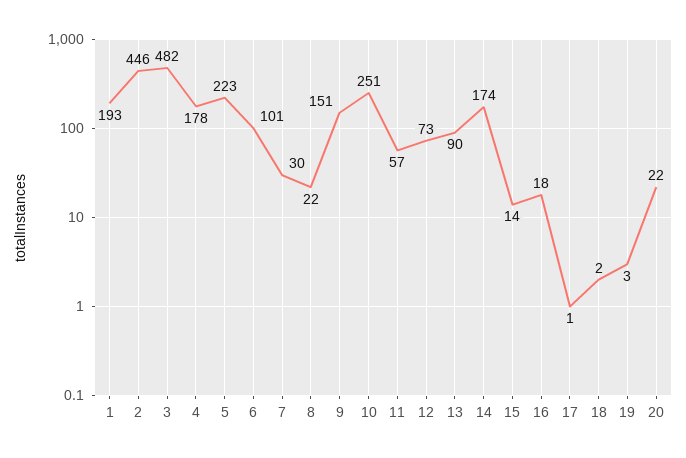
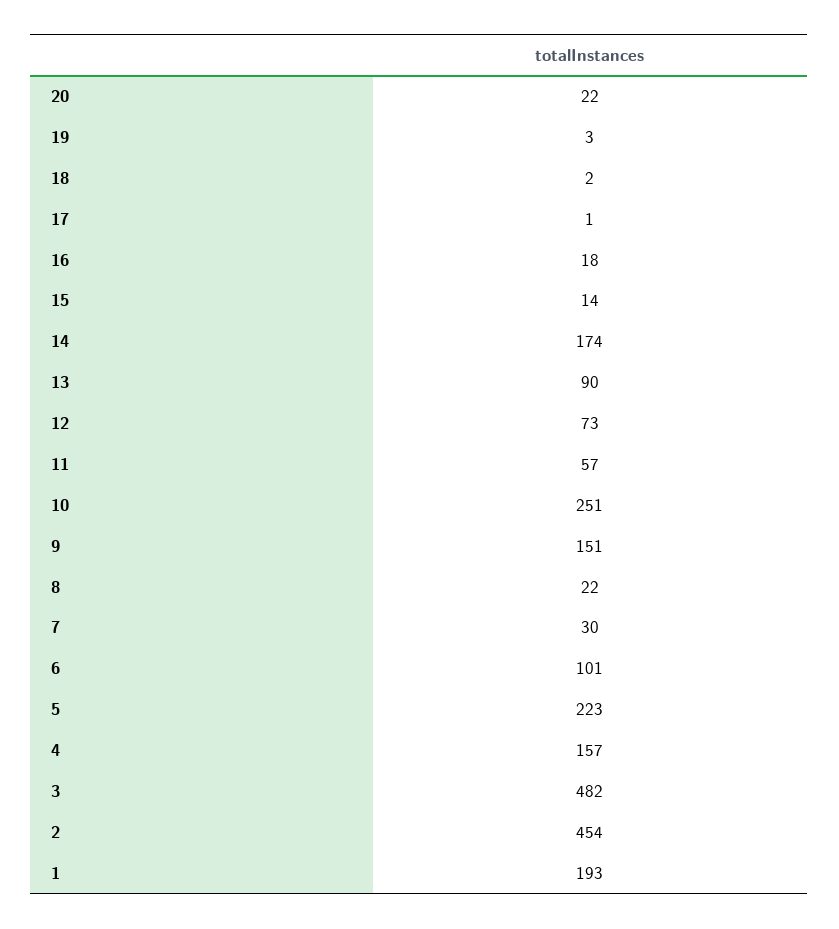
2: 446 -> 454
4: 178 -> 157

